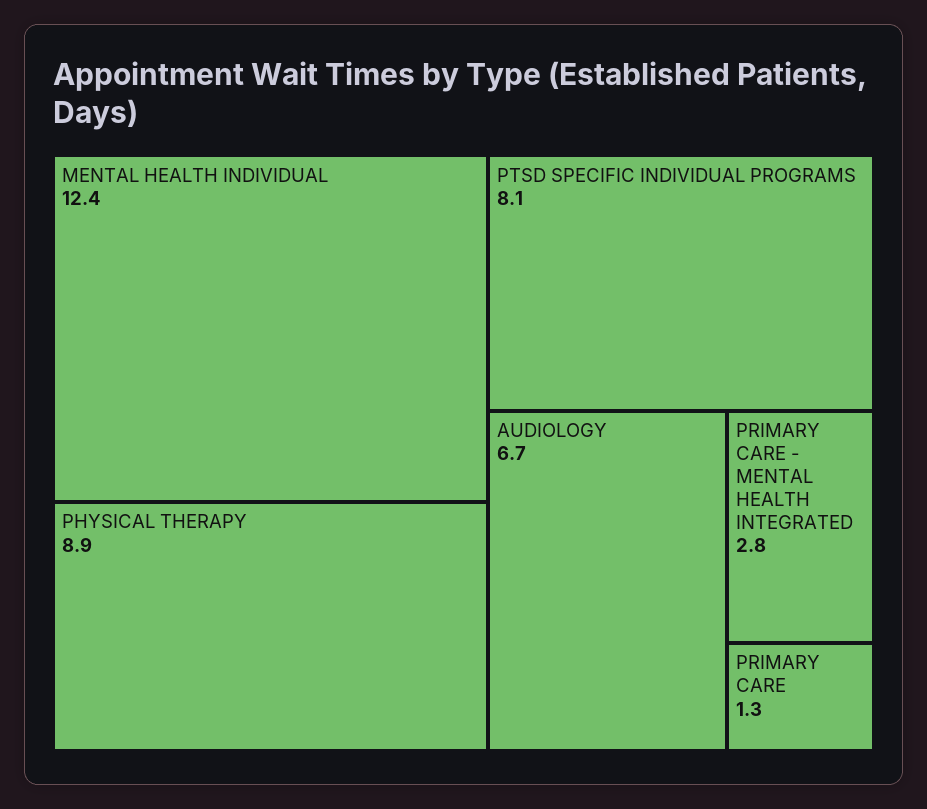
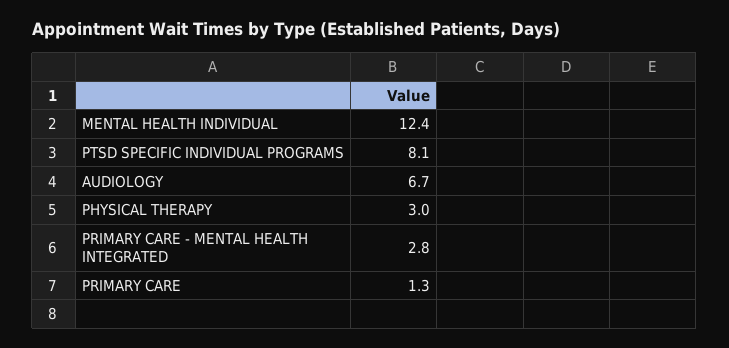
PHYSICAL THERAPY: 8.9 -> 3

